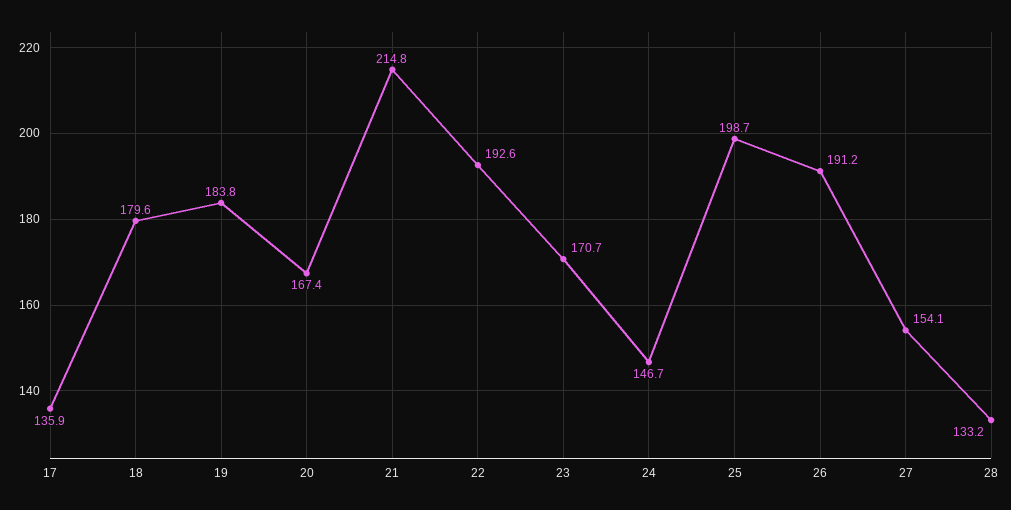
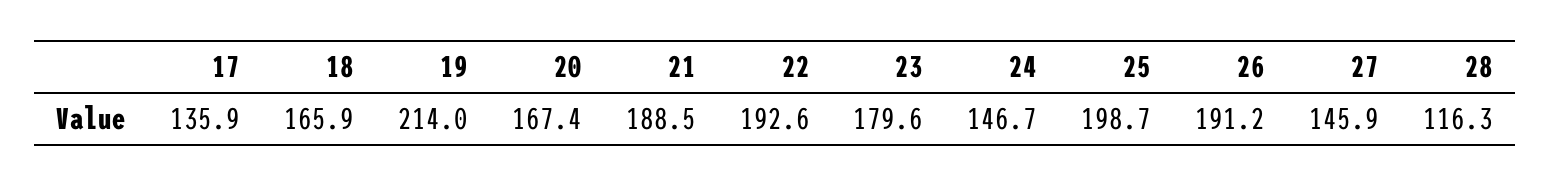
18: 179.6 -> 165.9
19: 183.8 -> 214
21: 214.8 -> 188.5
23: 170.7 -> 179.6
27: 154.1 -> 145.9
28: 133.2 -> 116.3

